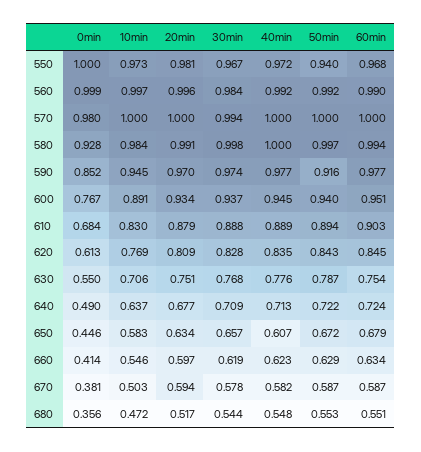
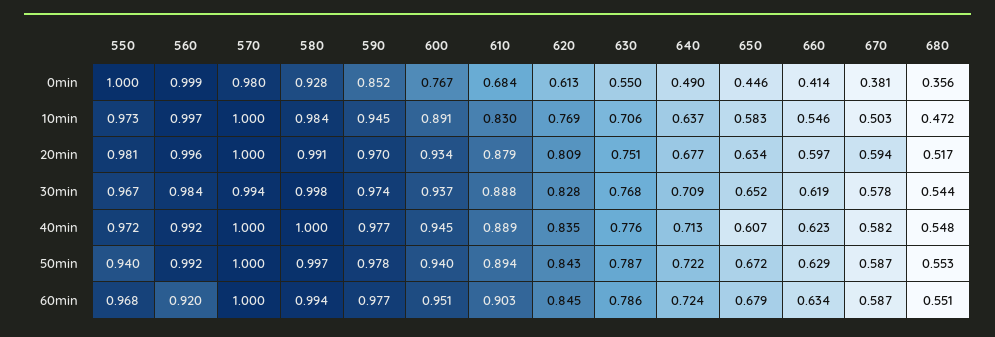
60min, 560: 0.99 -> 0.92
50min, 590: 0.916 -> 0.978
60min, 630: 0.754 -> 0.786
30min, 650: 0.657 -> 0.652

